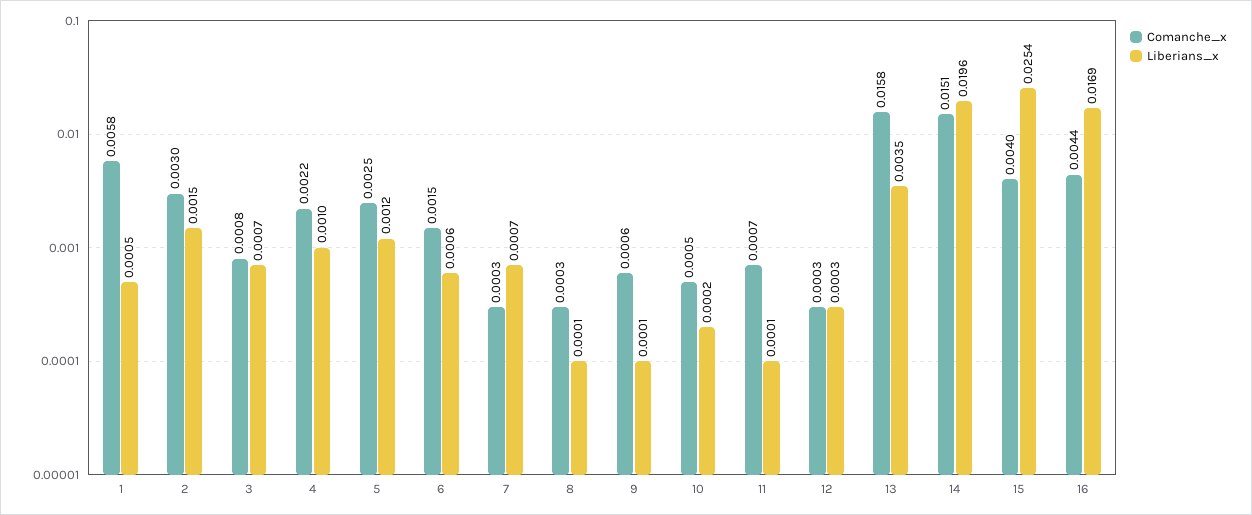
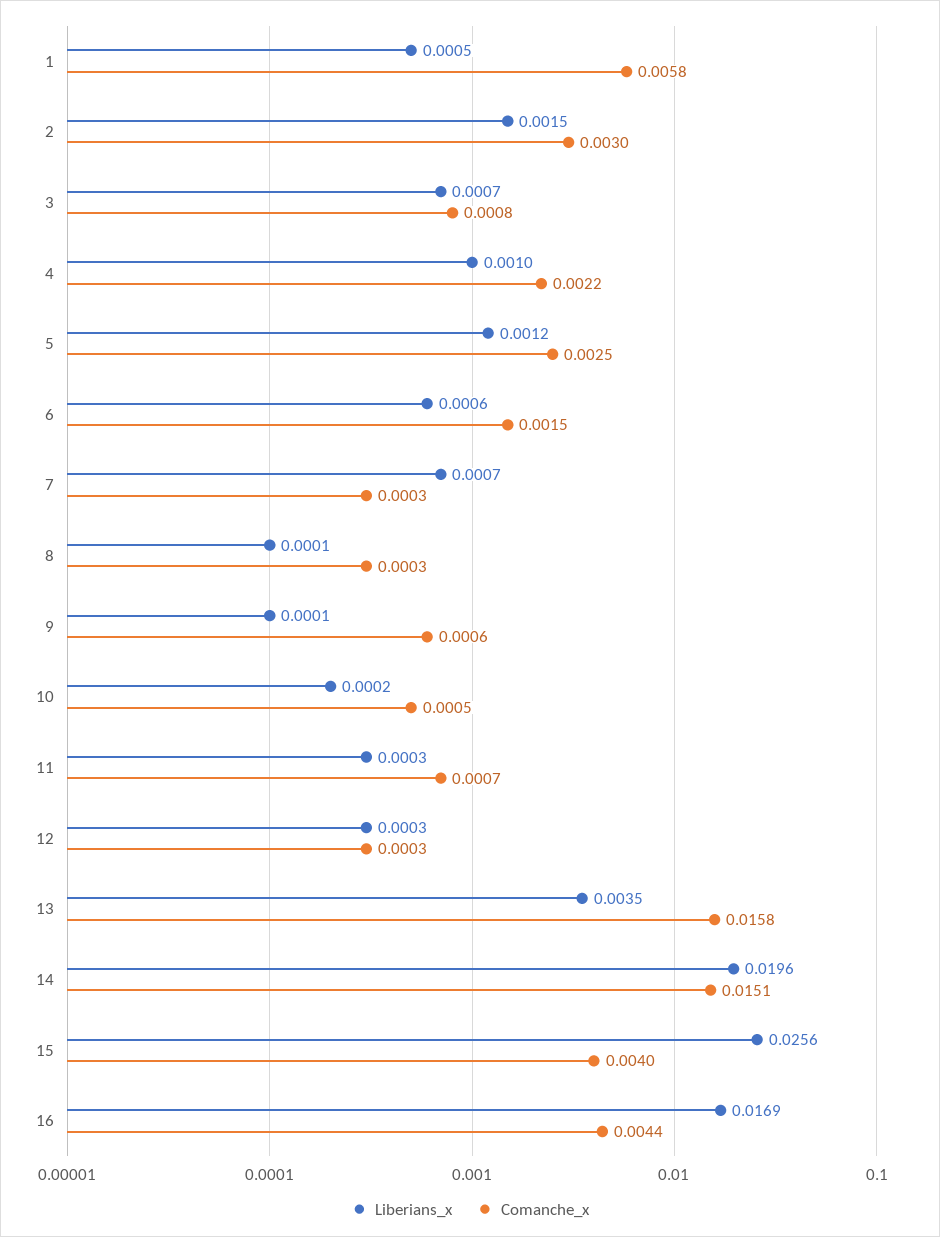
Liberians_x, 11: 0.0001 -> 0.0003
Liberians_x, 15: 0.0254 -> 0.0256

